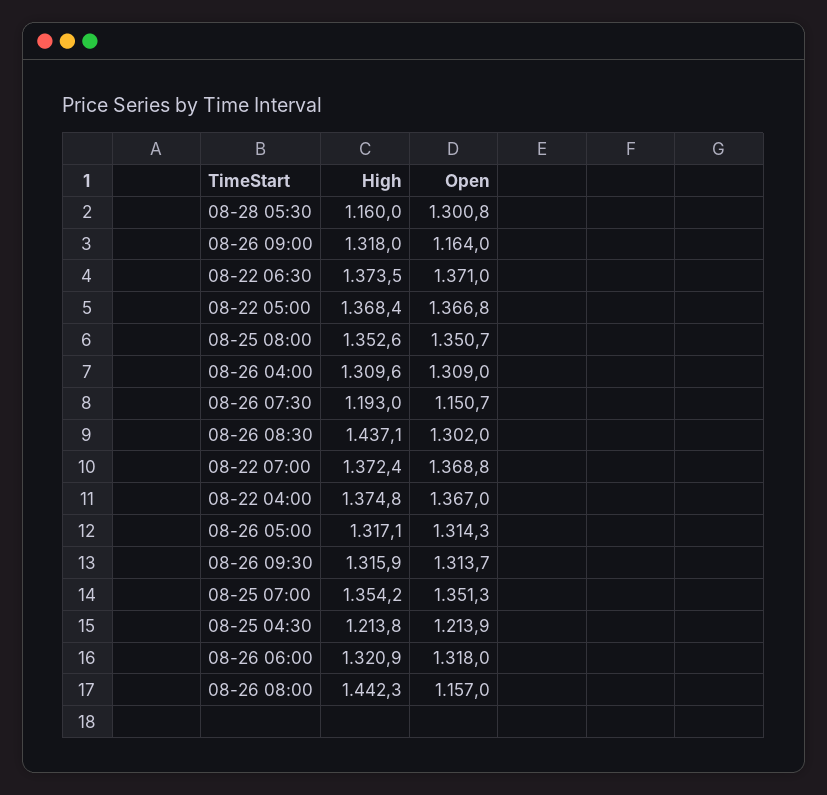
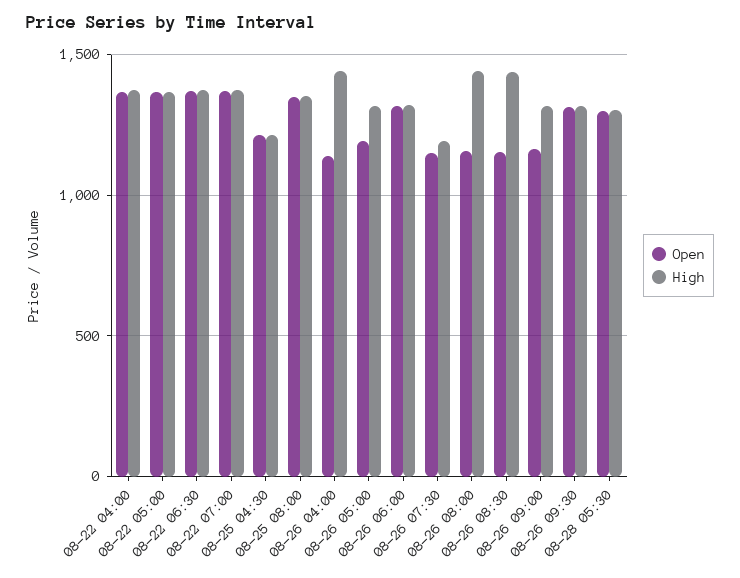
High, 08-28 05:30: 1160 -> 1300
High, 08-26 04:00: 1309.6 -> 1450
Open, 08-26 04:00: 1309 -> 1150
Open, 08-26 08:30: 1302 -> 1150
Open, 08-26 05:00: 1314.3 -> 1200
High, 08-25 07:00: 1354.2 -> none
Open, 08-25 07:00: 1351.3 -> none

